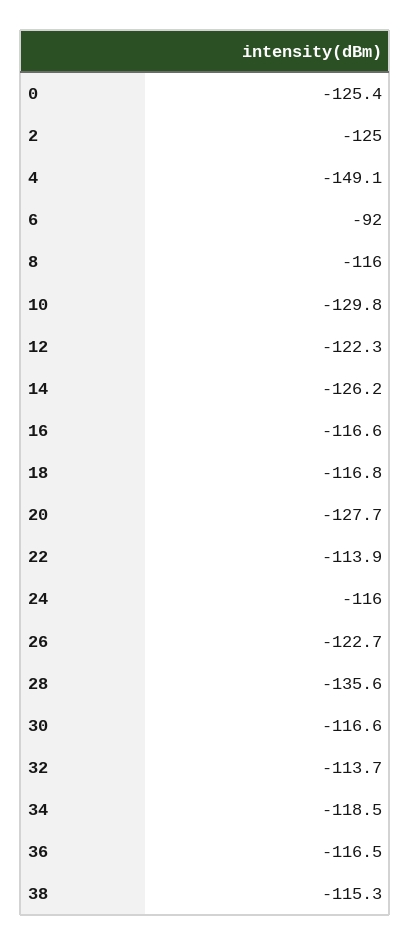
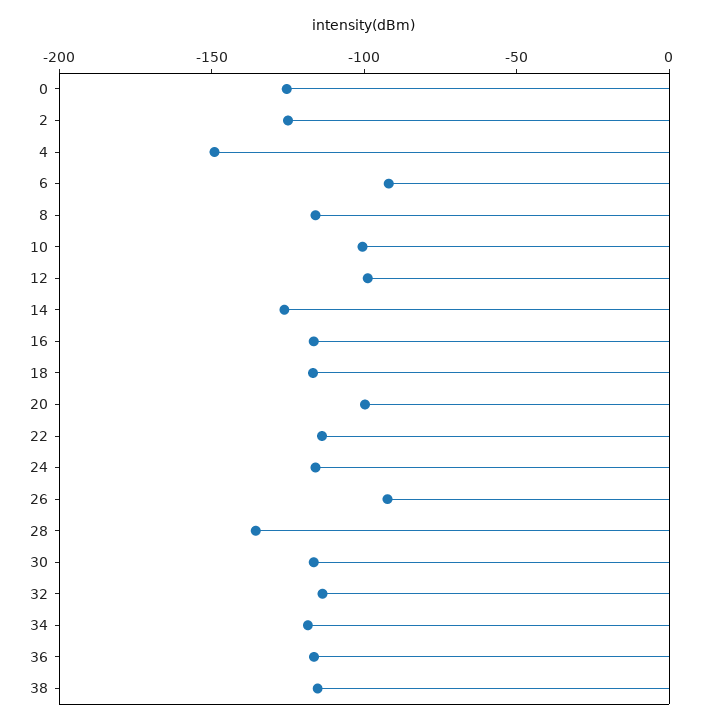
10: -129.8 -> -100
12: -122.3 -> -100
20: -127.7 -> -100
26: -122.7 -> -90

